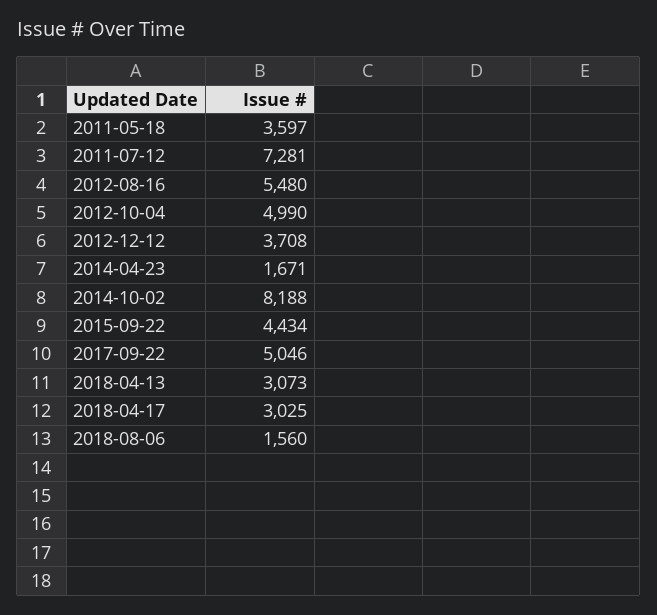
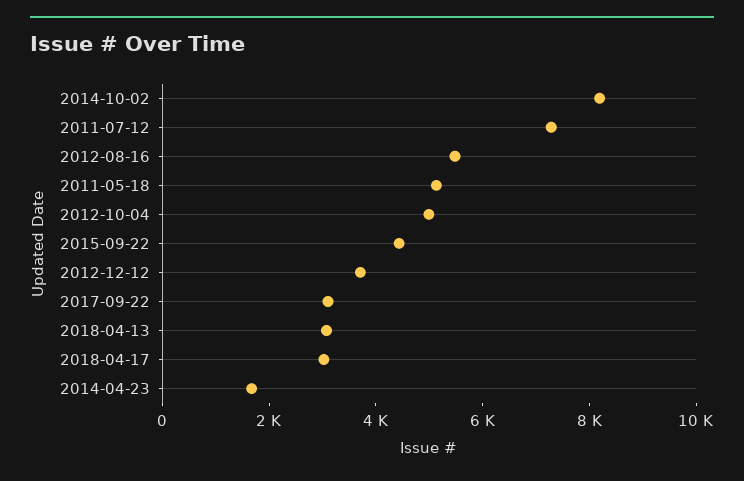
2011-05-18: 3597 -> 5000
2017-09-22: 5046 -> 3000
2018-08-06: 1560 -> none

